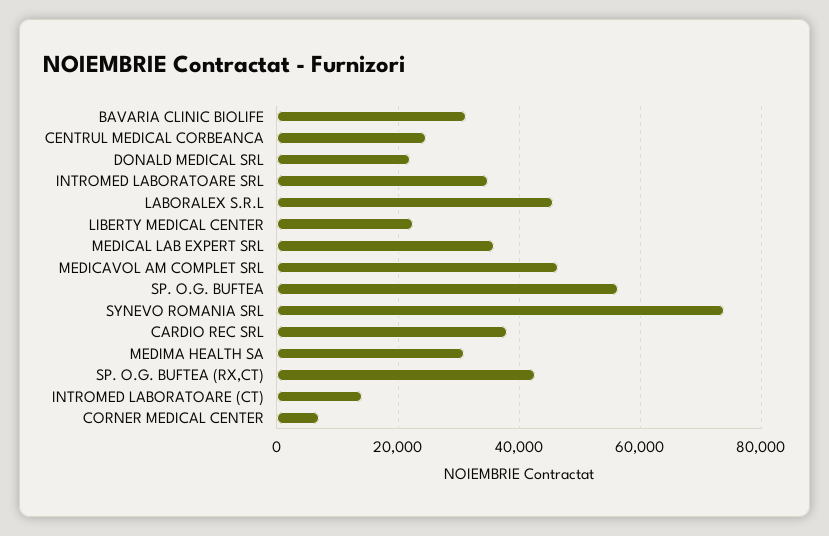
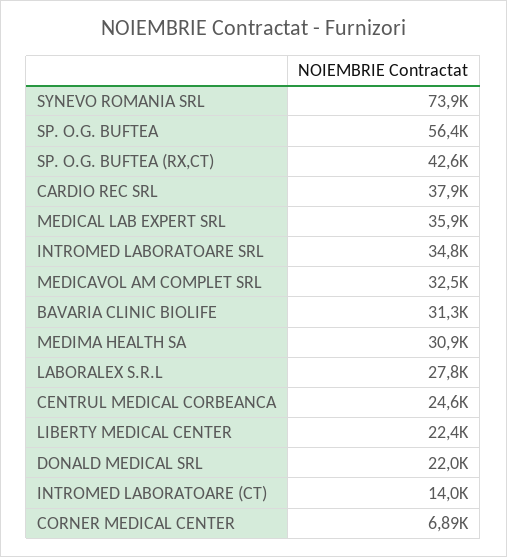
LABORALEX S.R.L: 46000 -> 27800
MEDICAVOL AM COMPLET SRL: 46000 -> 32500

